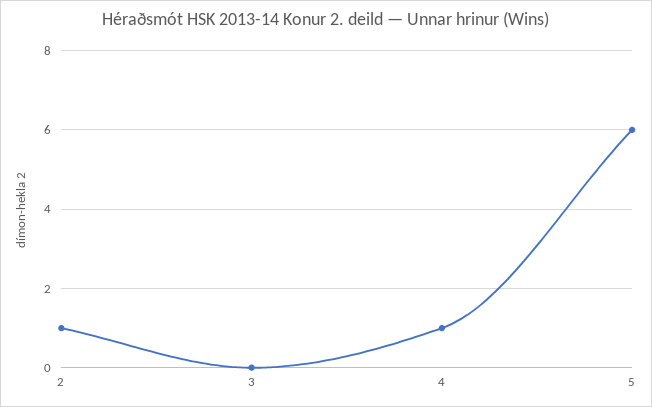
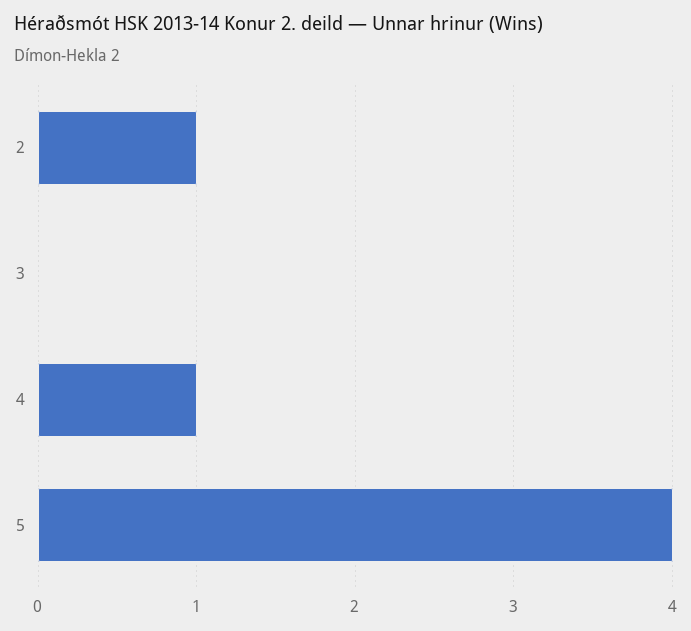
5: 6 -> 4

